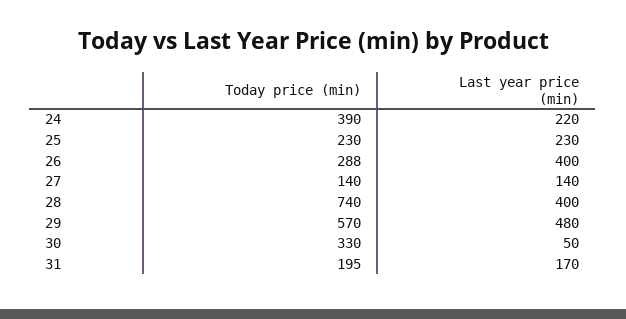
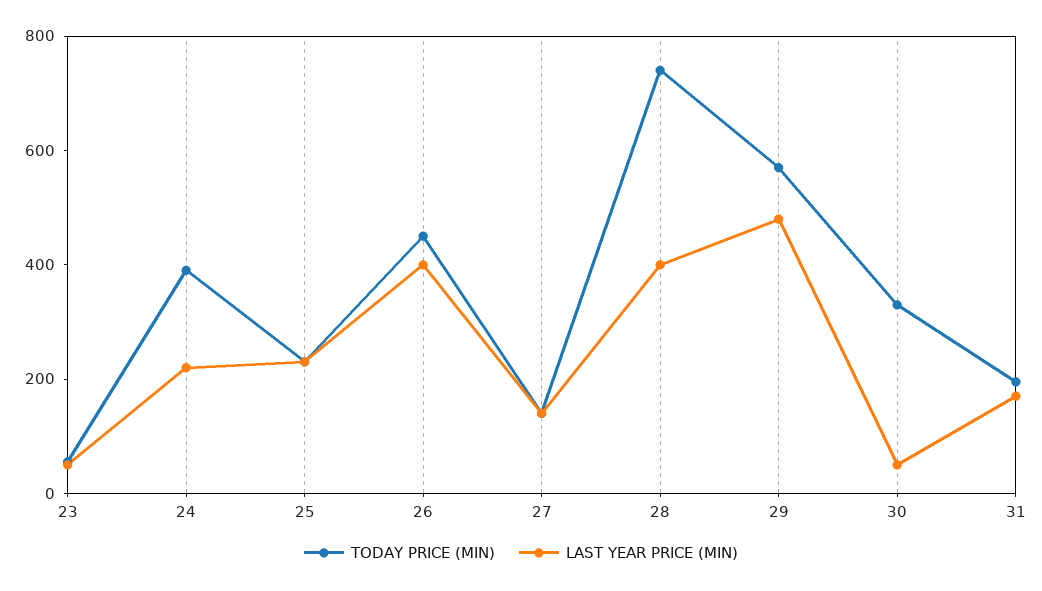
Today price (min), 26: 288 -> 450
Today price (min), 23: none -> 50
Last year price (min), 23: none -> 50

